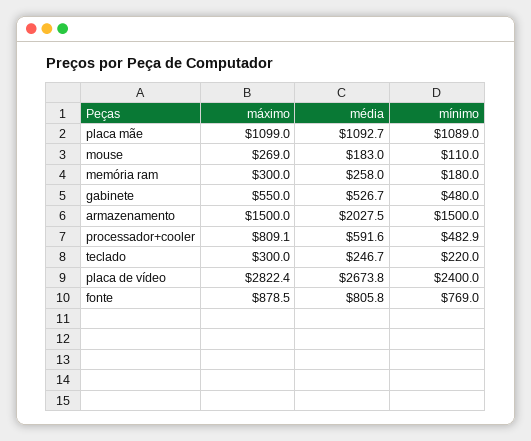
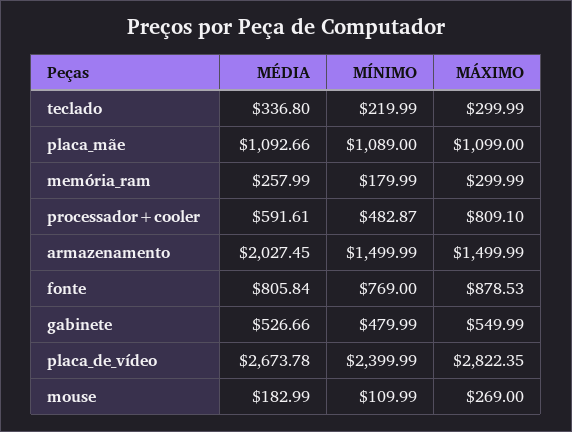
média, teclado: 246.7 -> 336.8

